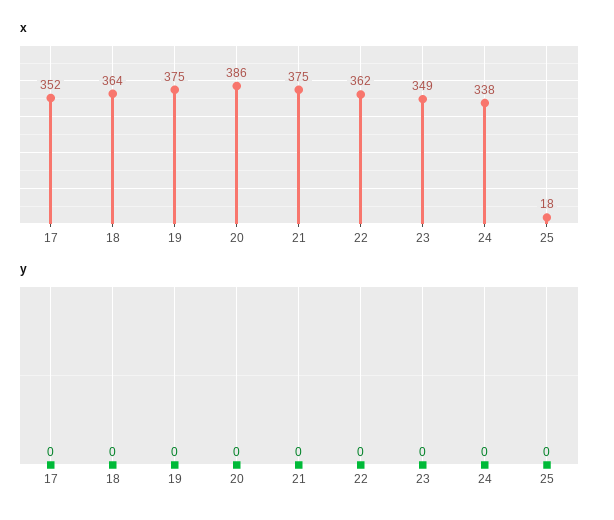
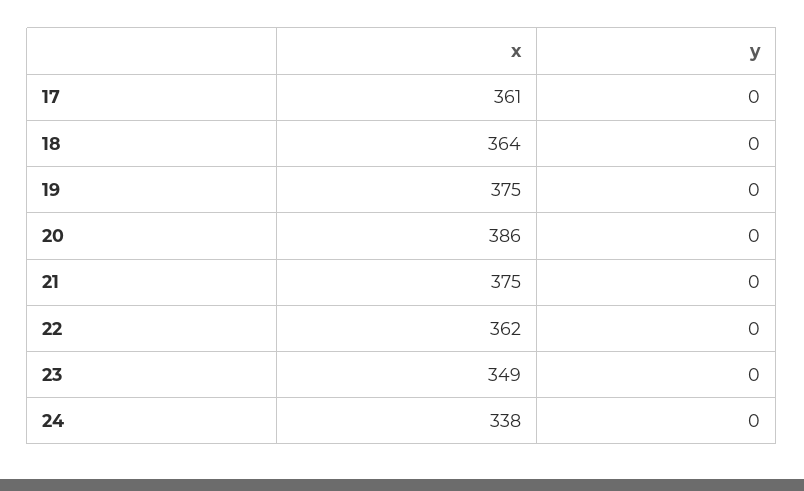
x, 17: 352 -> 361
x, 25: 18 -> none
y, 25: 0 -> none

